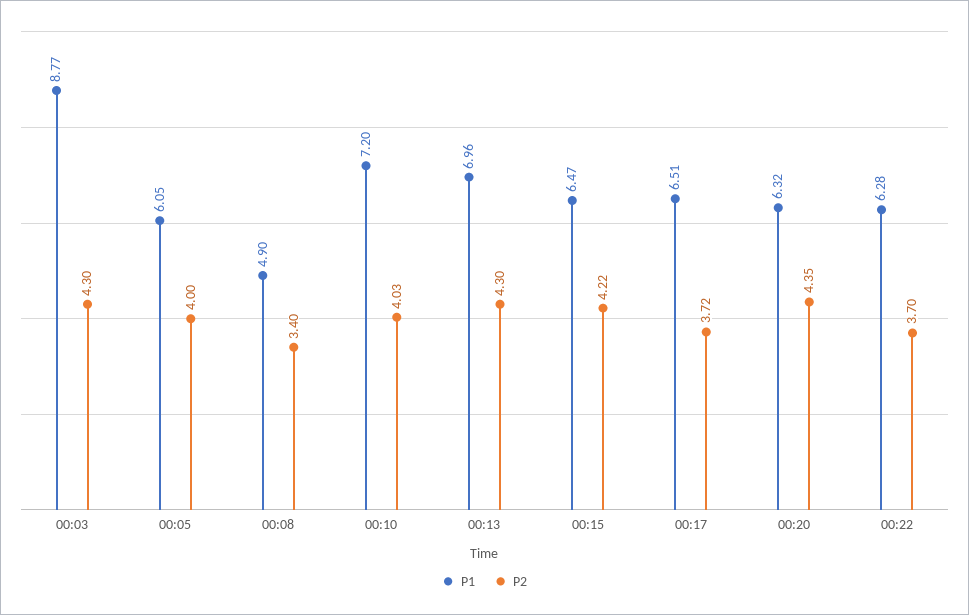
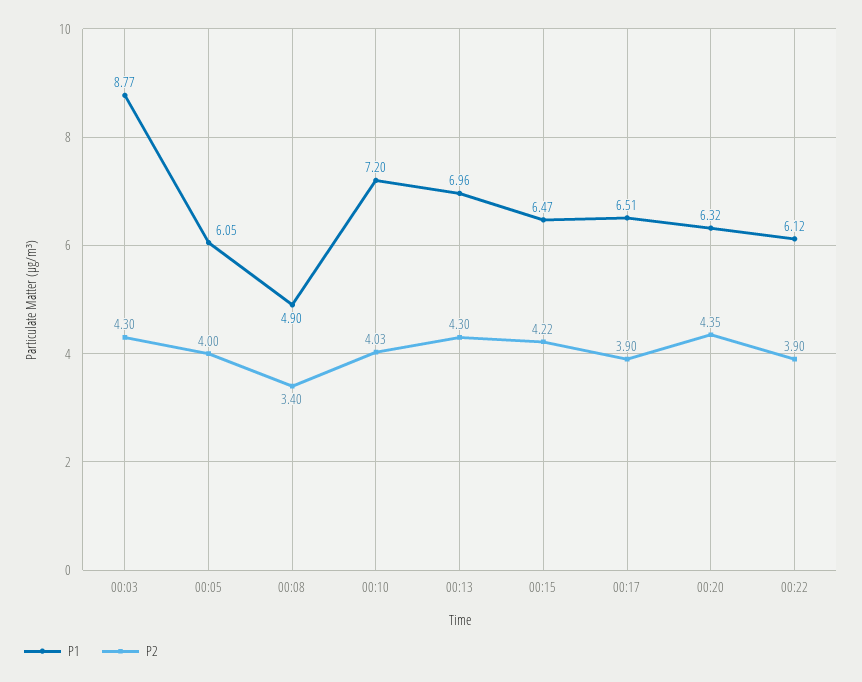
P2, 00:17: 3.72 -> 3.9
P1, 00:22: 6.28 -> 6.12
P2, 00:22: 3.7 -> 3.9

